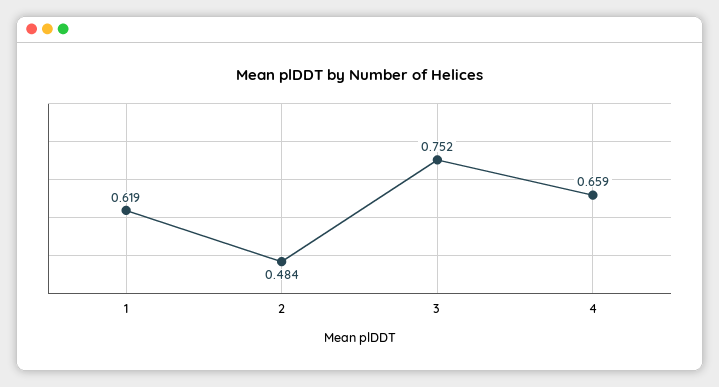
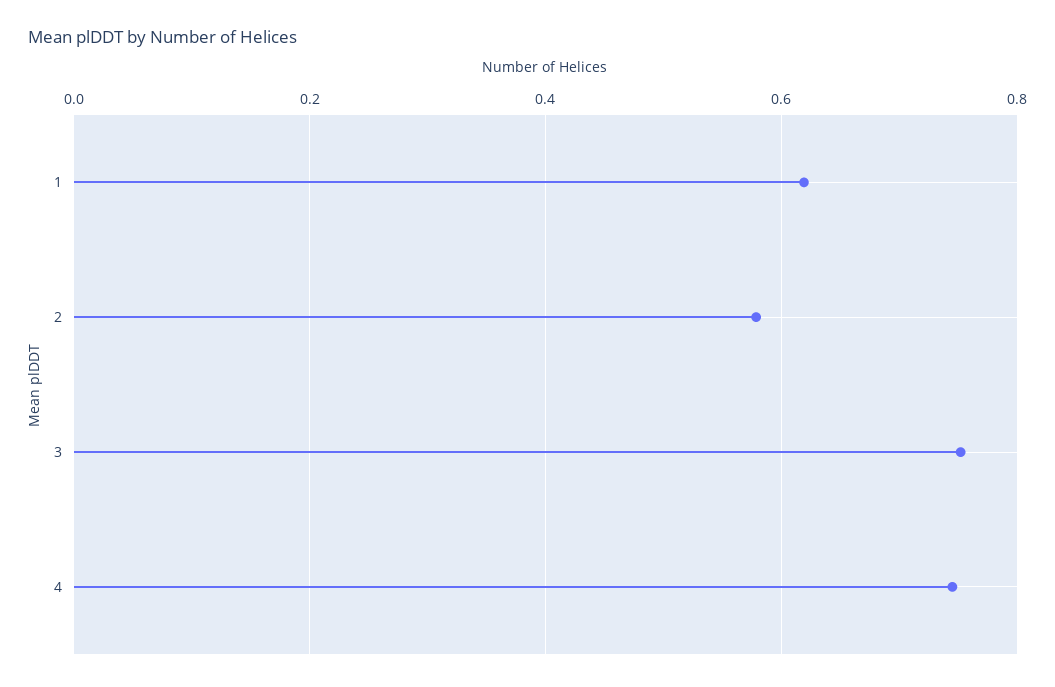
2: 0.484 -> 0.58
4: 0.659 -> 0.74

